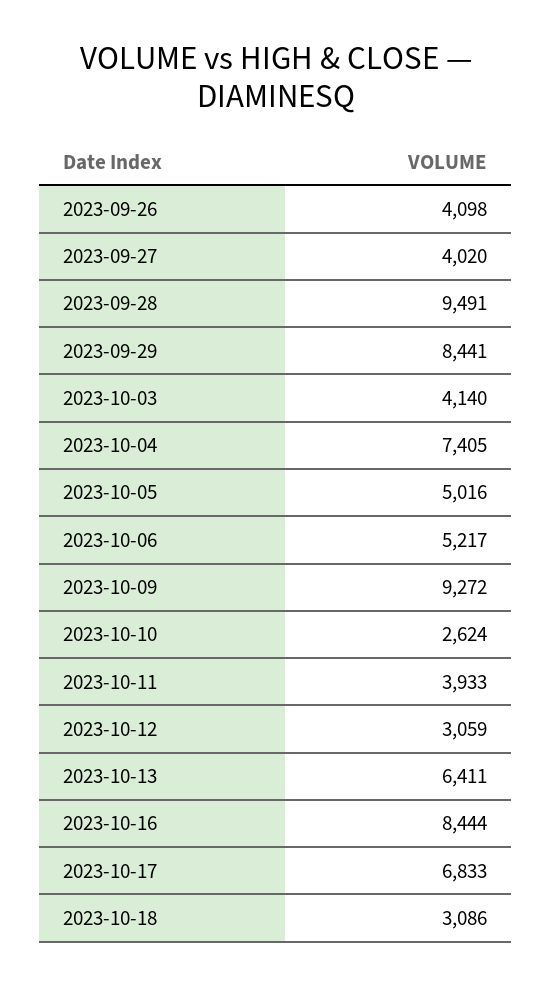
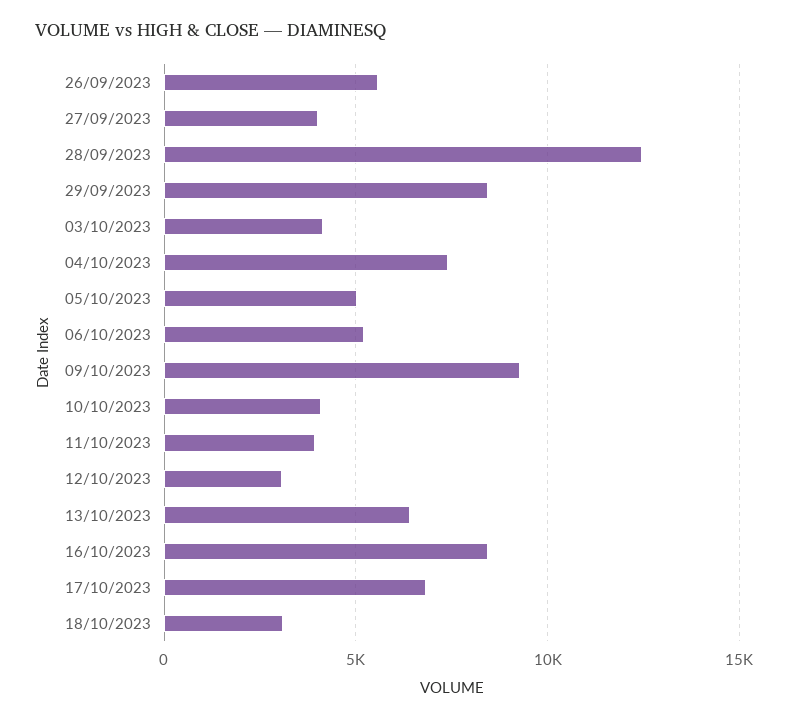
2023-09-26: 4098 -> 5500
2023-09-28: 9491 -> 12500
2023-10-10: 2624 -> 4000

